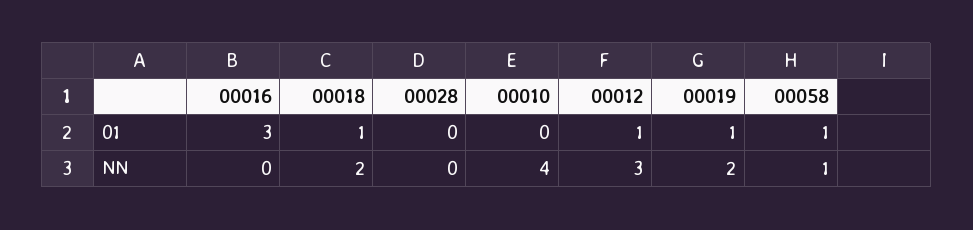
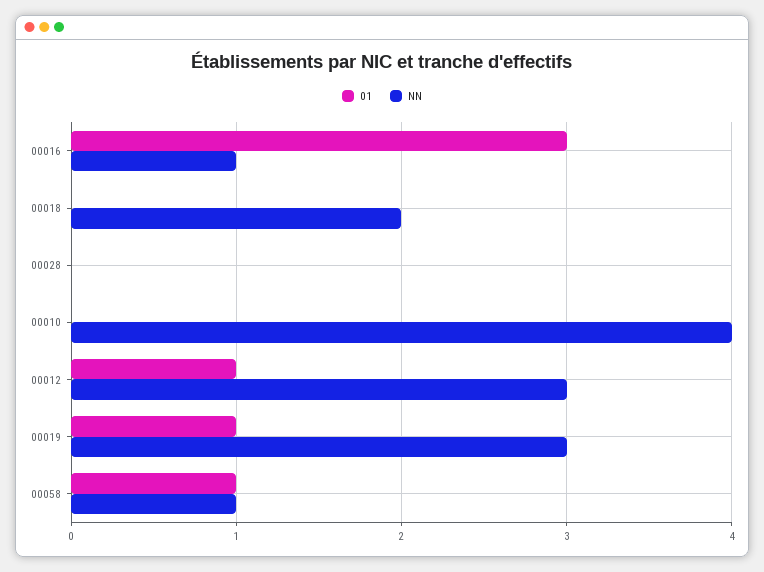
01, 00018: 1 -> 0
NN, 00016: 0 -> 1
NN, 00019: 2 -> 3

